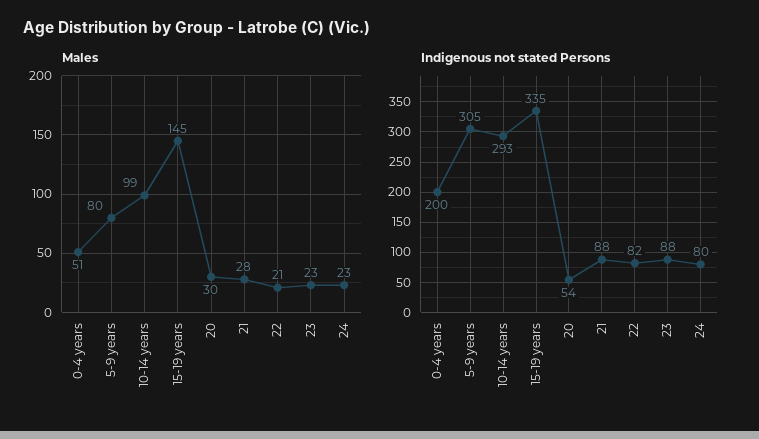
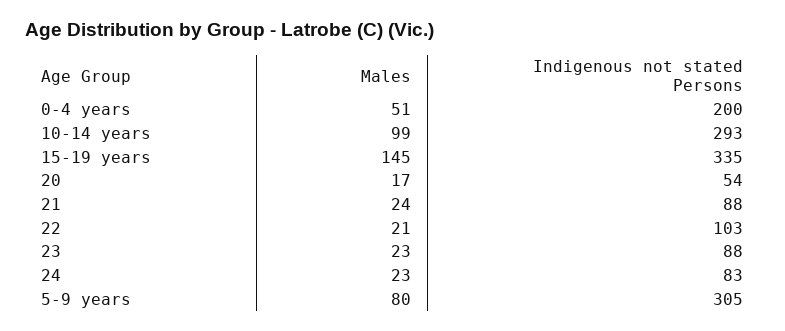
Males, 20: 30 -> 17
Males, 21: 28 -> 24
Indigenous not stated Persons, 22: 82 -> 103
Indigenous not stated Persons, 24: 80 -> 83

